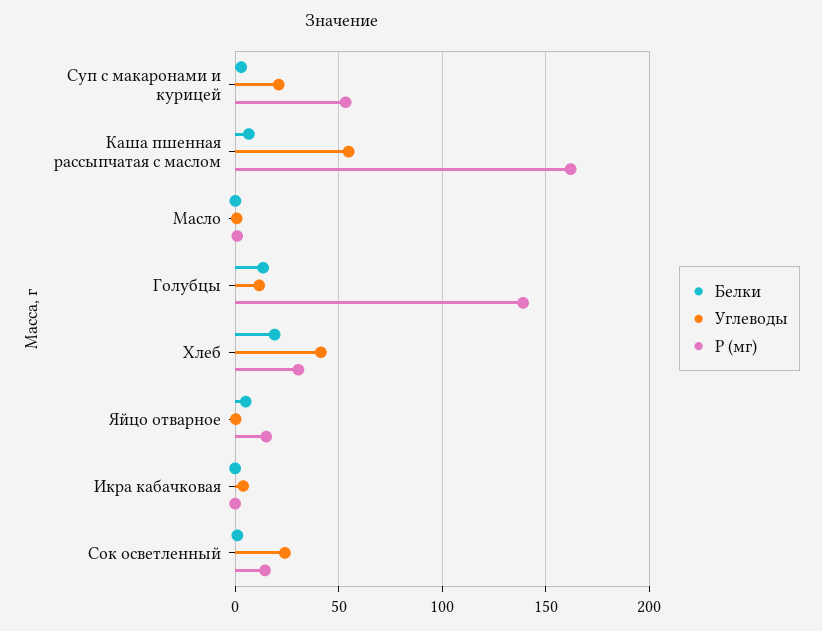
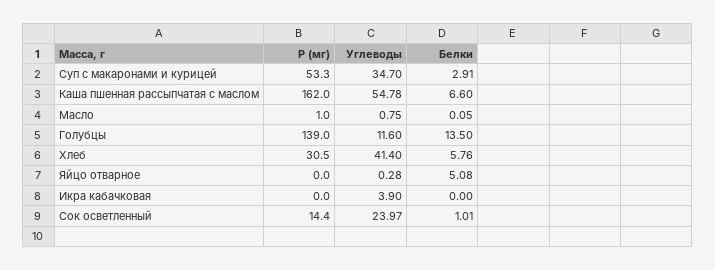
Углеводы, Суп с макаронами и курицей: 20 -> 34.7
Белки, Хлеб: 20 -> 5.76
Р (мг), Яйцо отварное: 15 -> 0

